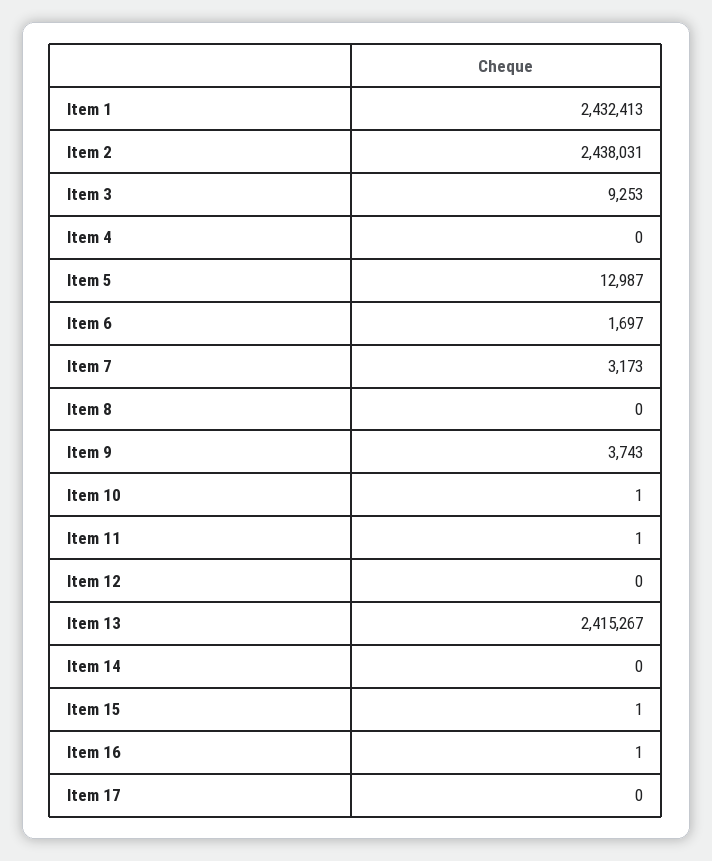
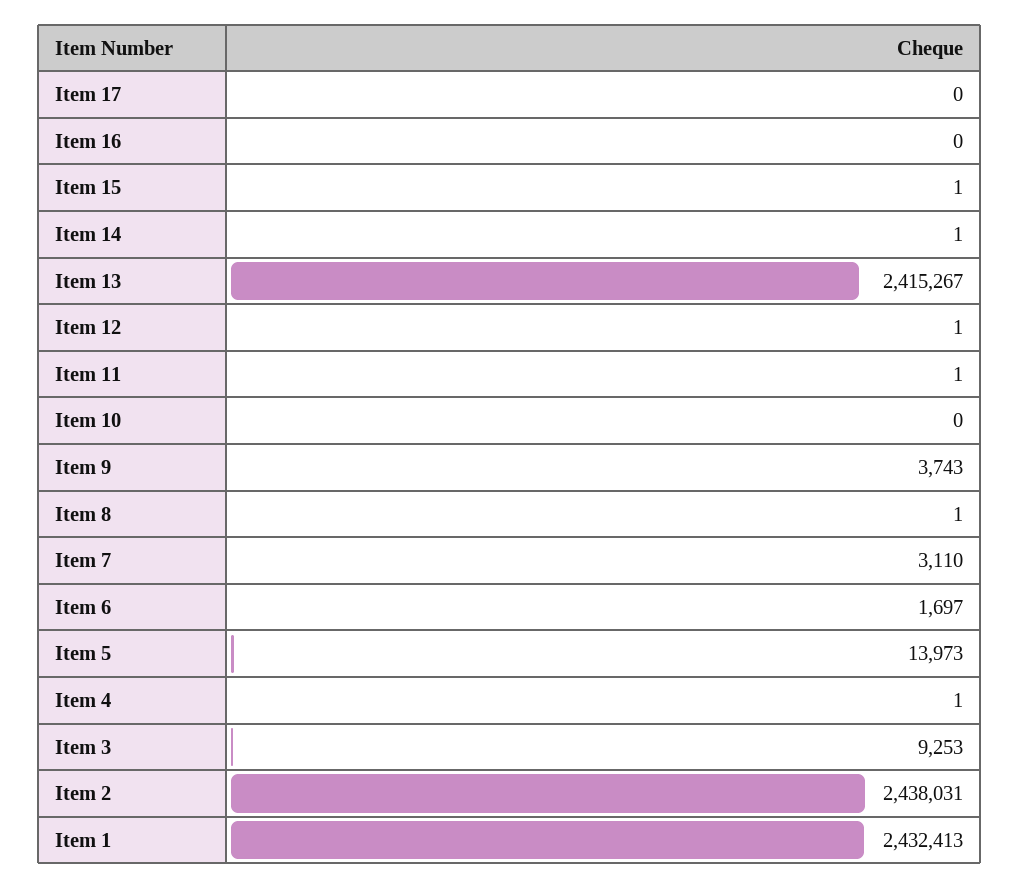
Item 4: 0 -> 1
Item 5: 12987 -> 13973
Item 7: 3173 -> 3110
Item 8: 0 -> 1
Item 10: 1 -> 0
Item 12: 0 -> 1
Item 14: 0 -> 1
Item 16: 1 -> 0

